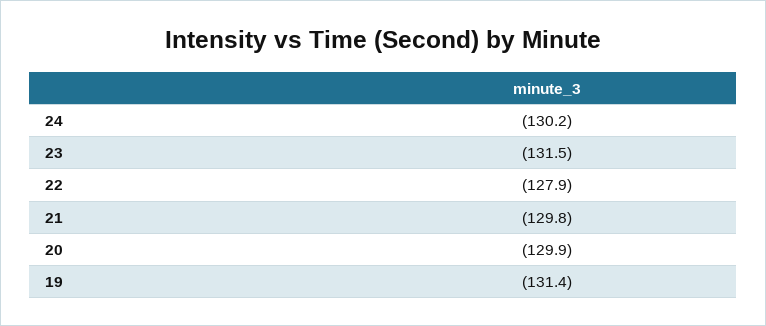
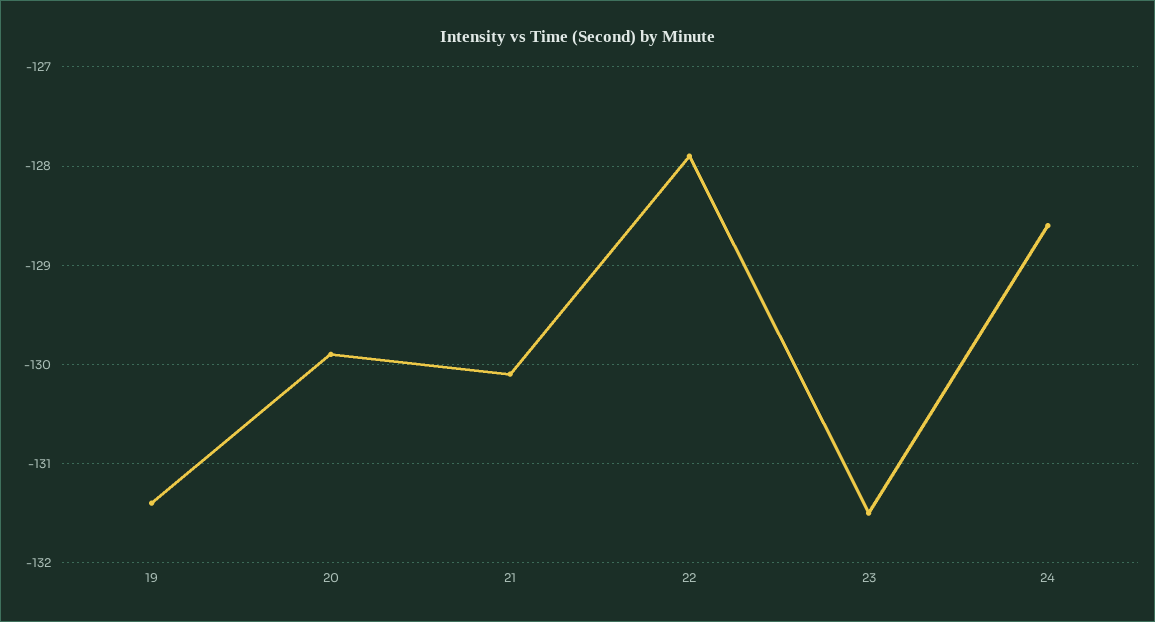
24: -130.2 -> -128.6
21: -129.8 -> -130.1

